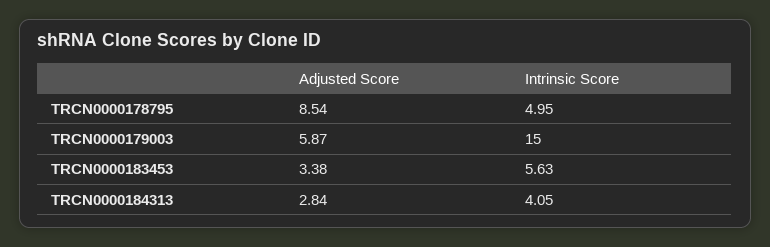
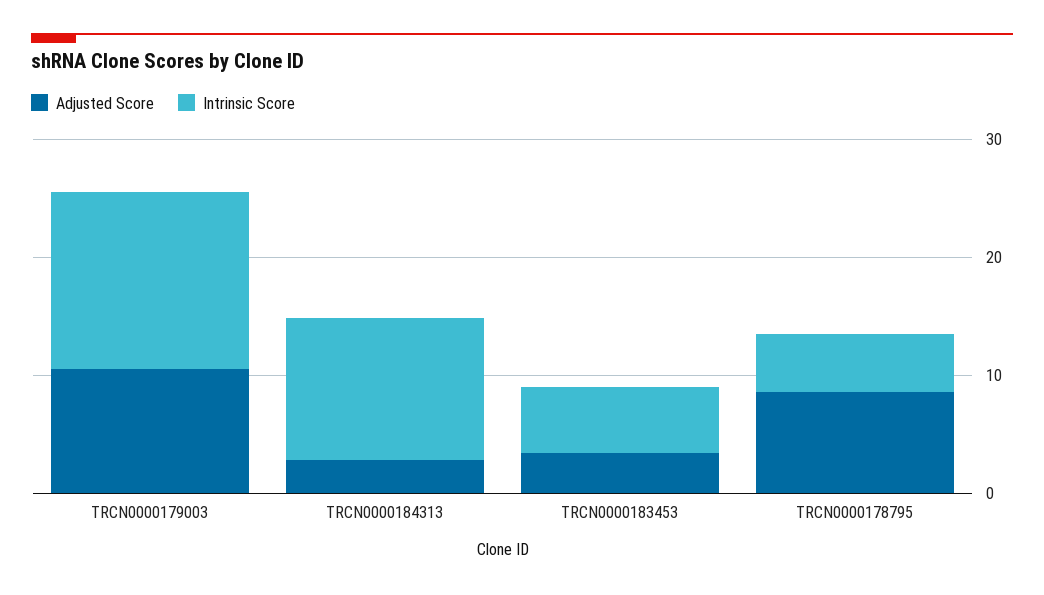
Adjusted Score, TRCN0000179003: 5.87 -> 10
Intrinsic Score, TRCN0000184313: 4.05 -> 12

